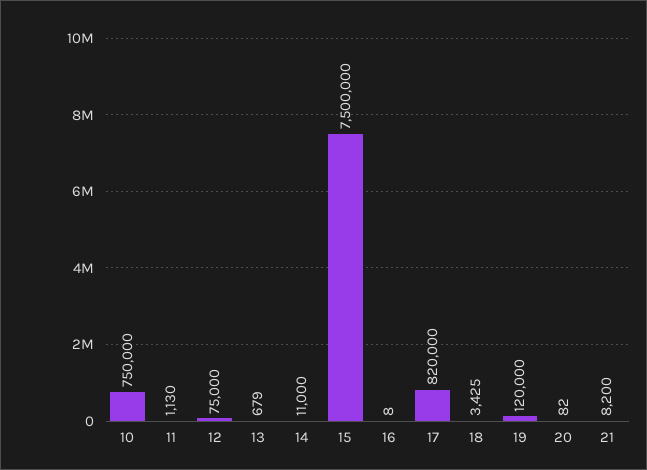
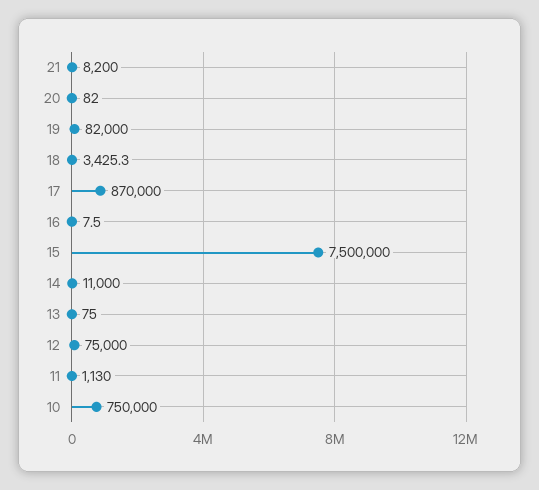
13: 679 -> 75
17: 820000 -> 870000
19: 120000 -> 82000

